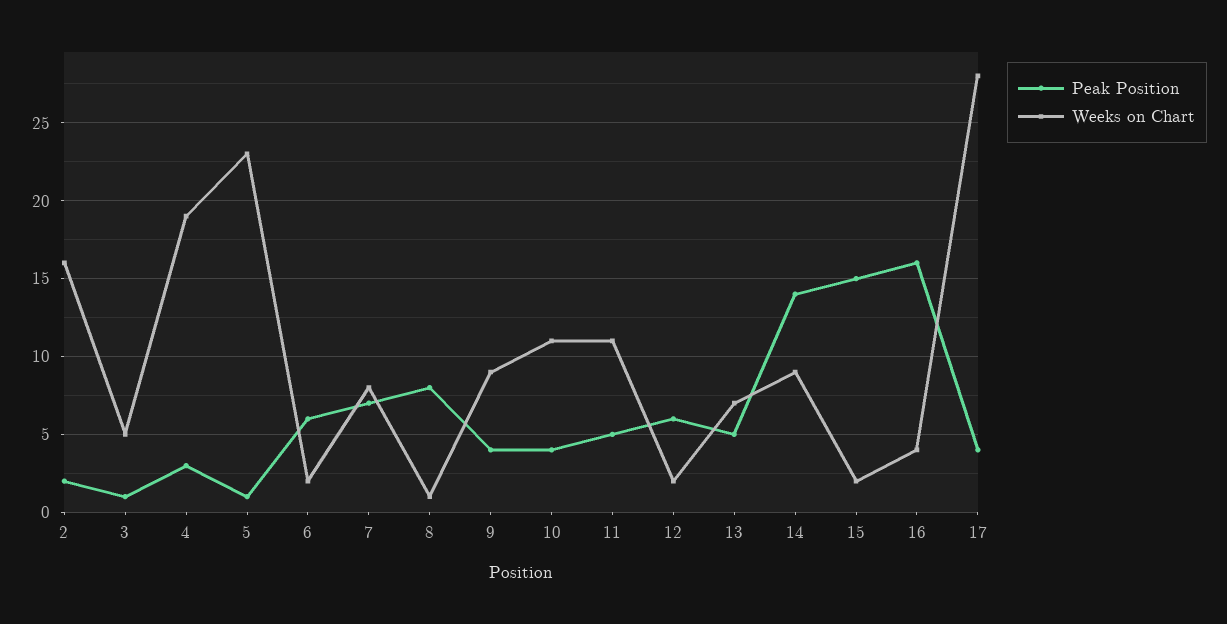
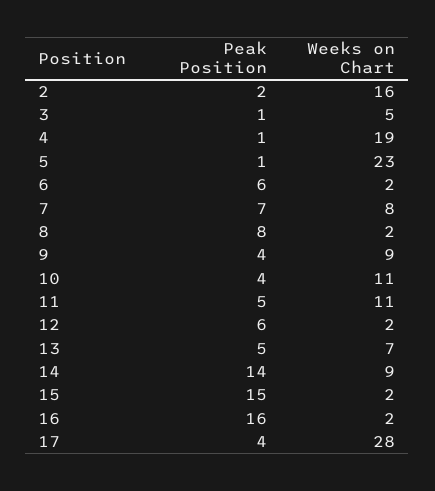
Peak Position, 4: 3 -> 1
Weeks on Chart, 8: 1 -> 2
Weeks on Chart, 16: 4 -> 2

